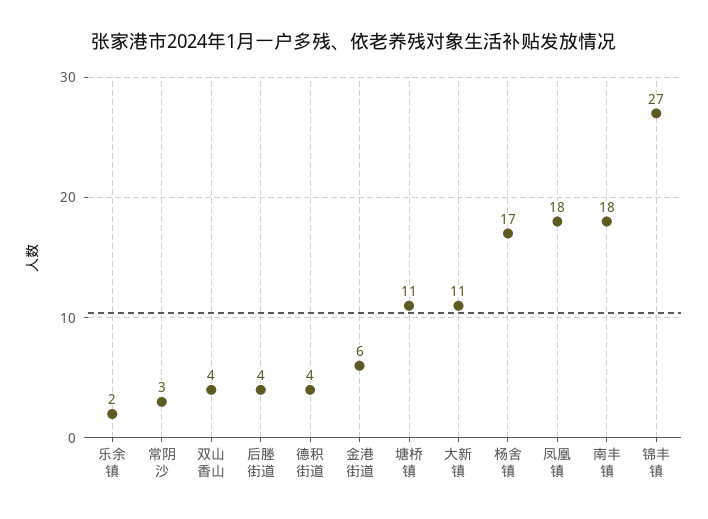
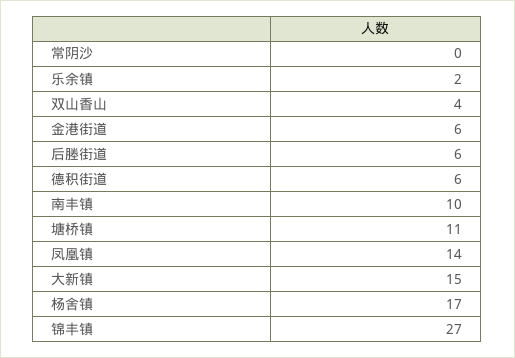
常阴沙: 3 -> 0
后塍街道: 4 -> 6
德积街道: 4 -> 6
大新镇: 11 -> 15
凤凰镇: 18 -> 14
南丰镇: 18 -> 10

